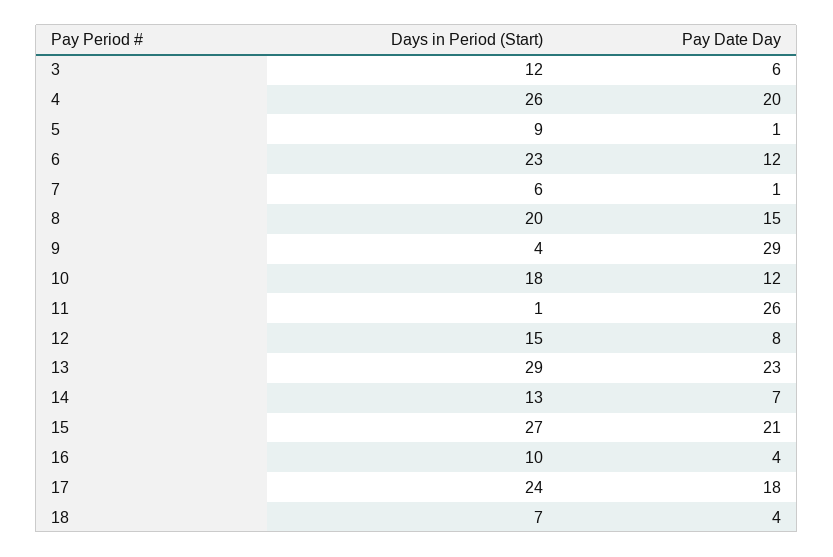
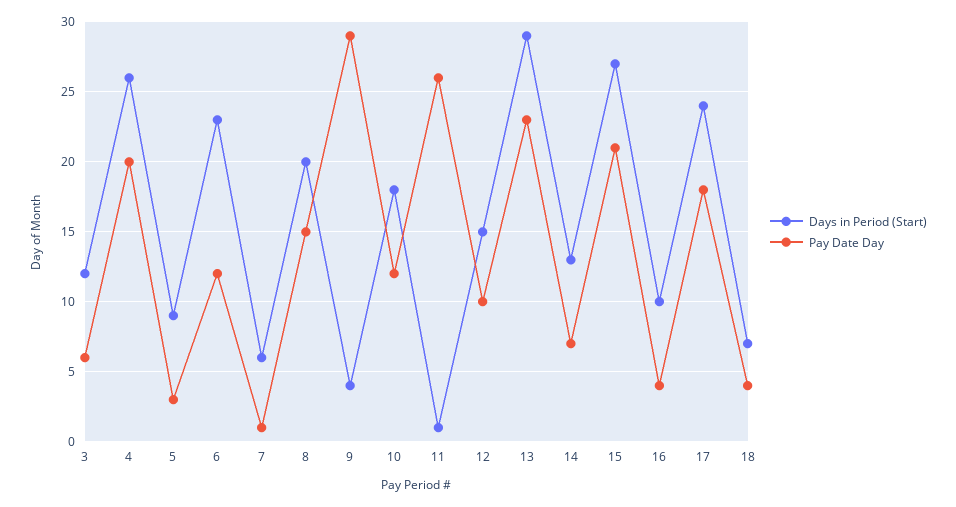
Pay Date Day, 5: 1 -> 3
Pay Date Day, 12: 8 -> 10

